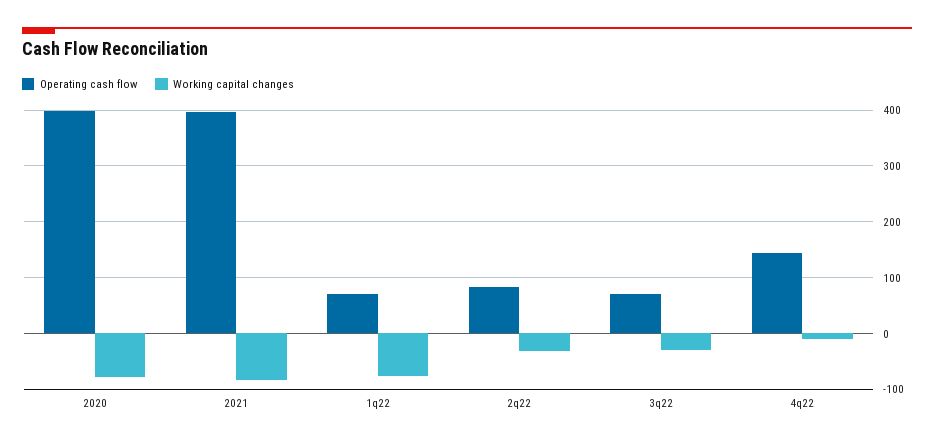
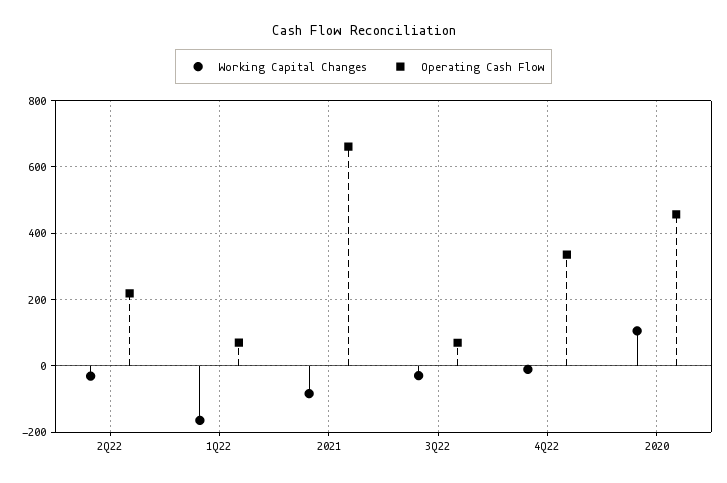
Operating cash flow, 2020: 400 -> 460
Working capital changes, 2020: -80 -> 100
Operating cash flow, 2021: 400 -> 660
Working capital changes, 1q22: -80 -> -160
Operating cash flow, 2q22: 80 -> 220
Operating cash flow, 4q22: 140 -> 340

